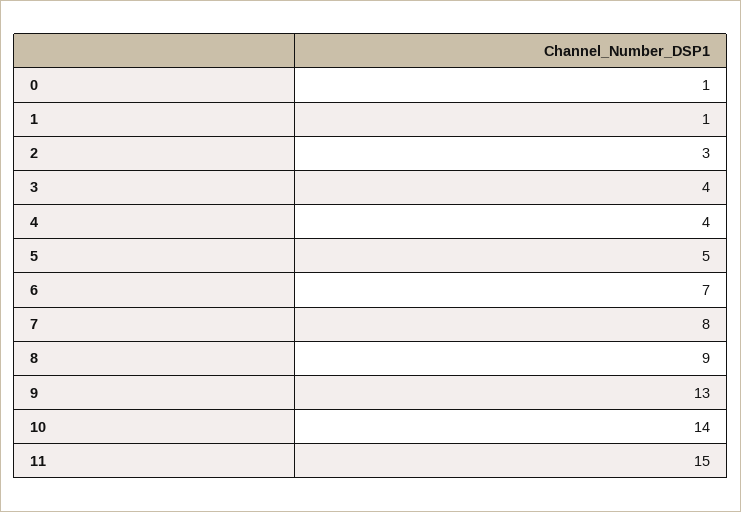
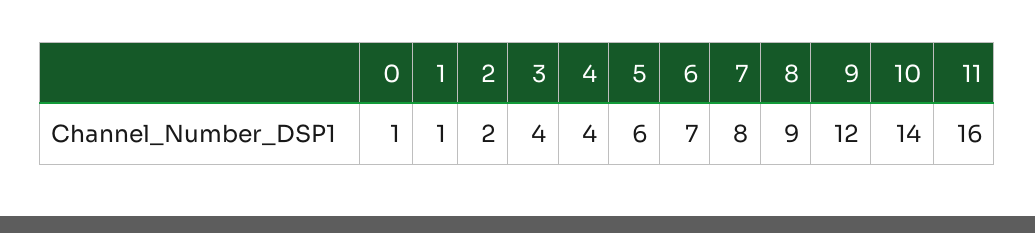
2: 3 -> 2
5: 5 -> 6
9: 13 -> 12
11: 15 -> 16

